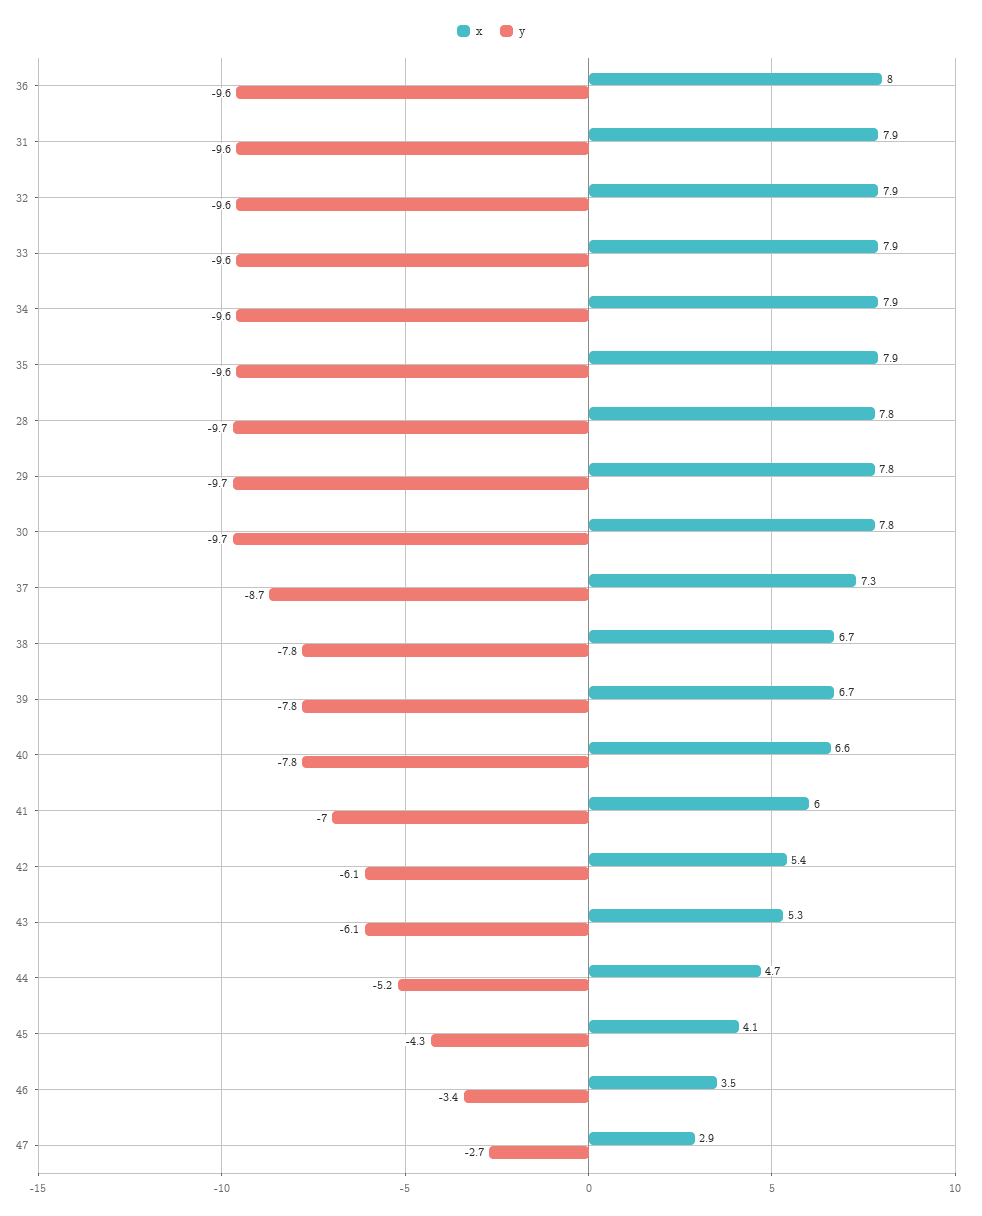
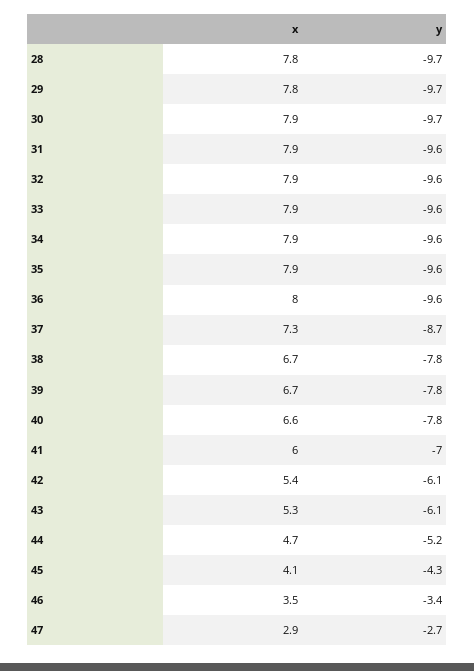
x, 30: 7.8 -> 7.9

